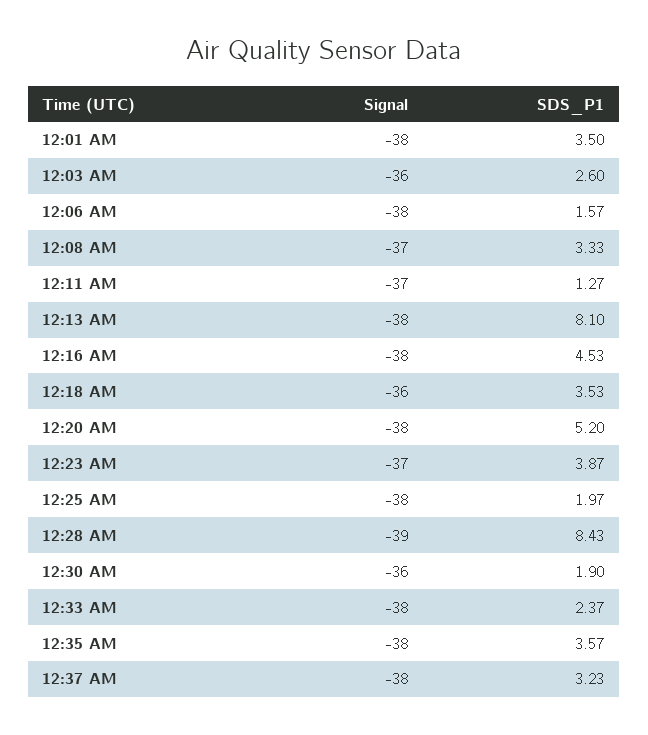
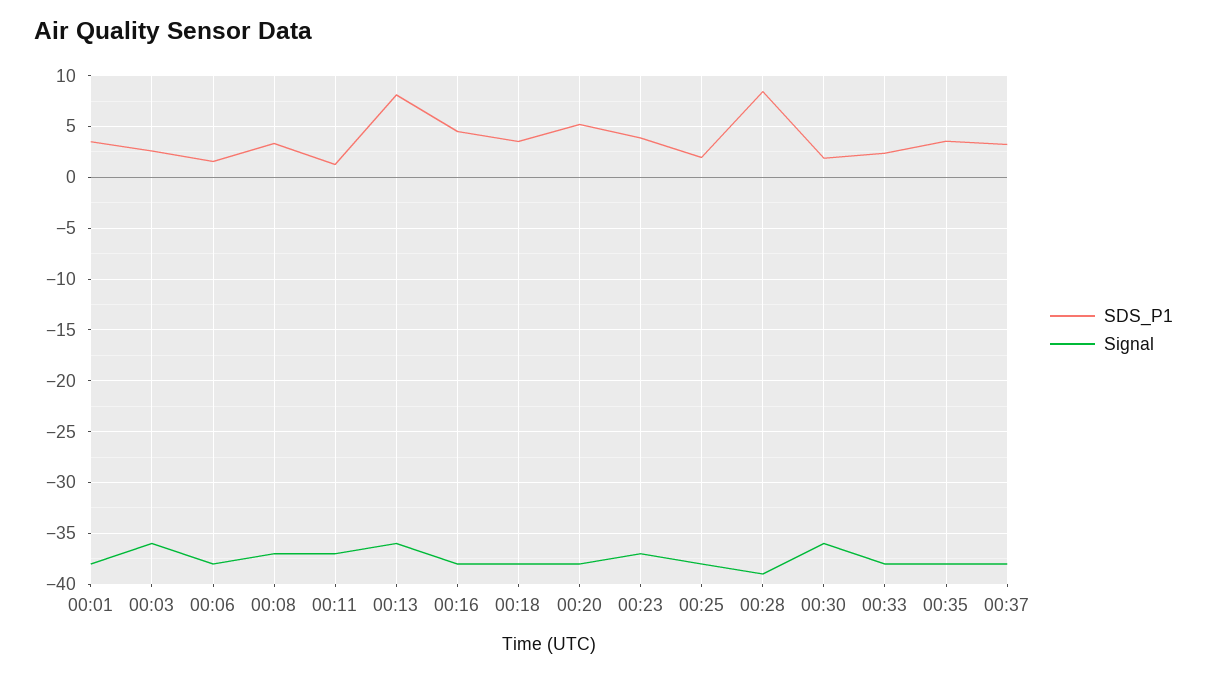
Signal, 12:13 AM: -38 -> -36
Signal, 12:18 AM: -36 -> -38

